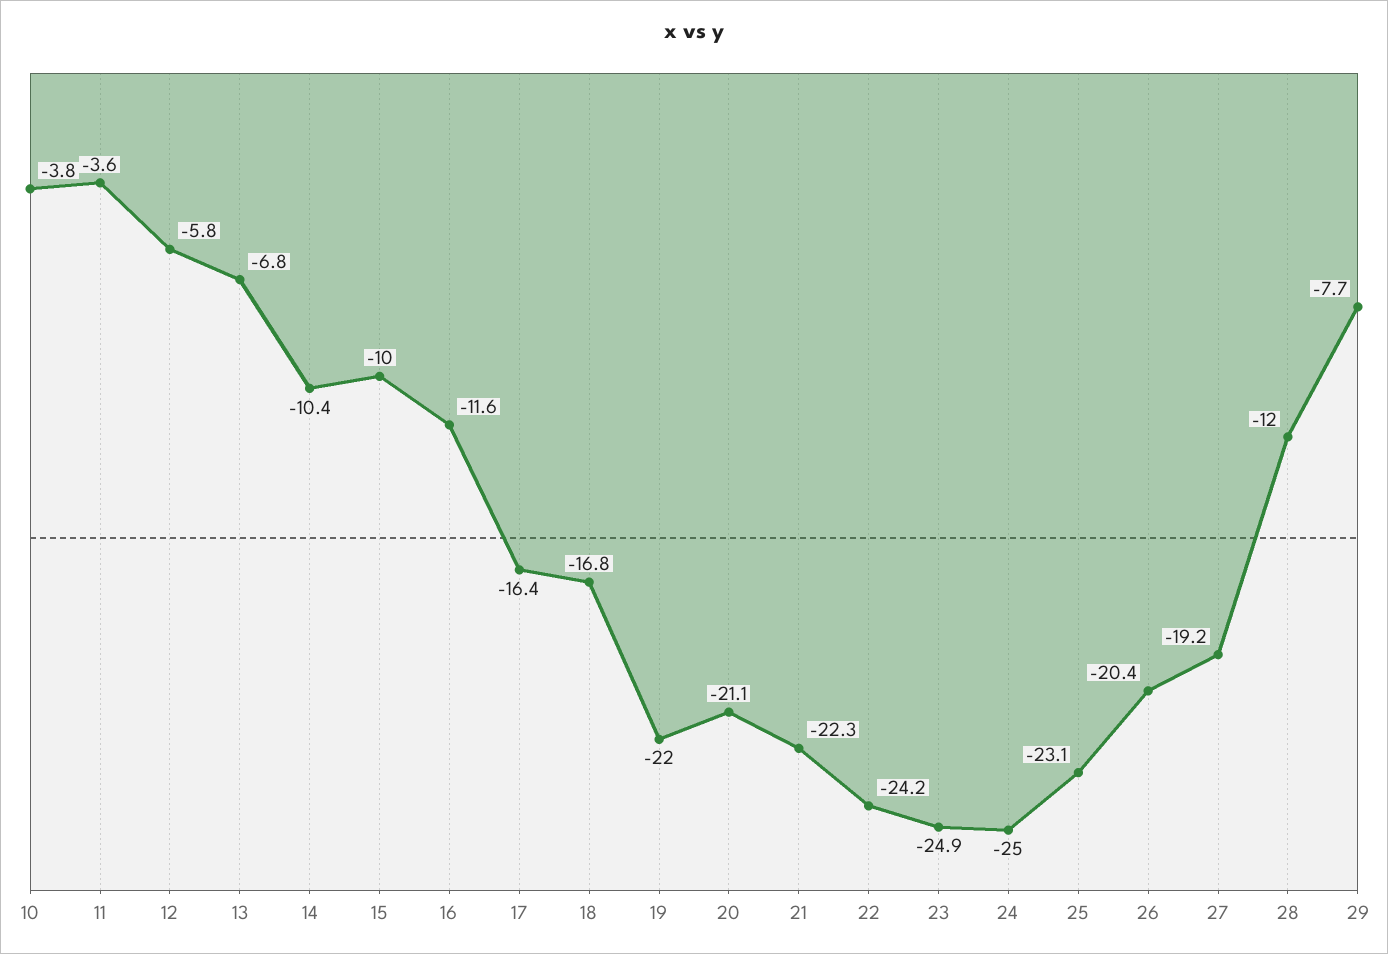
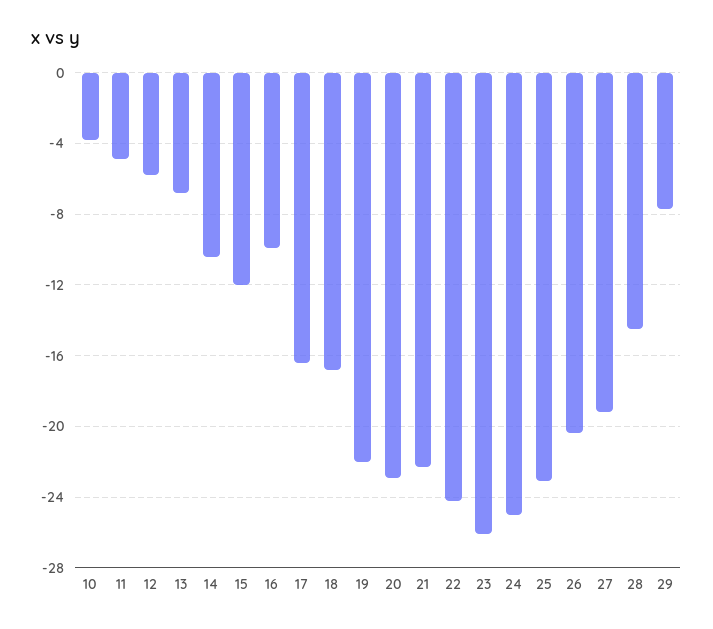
11: -3.6 -> -5
15: -10 -> -12
16: -11.6 -> -10
20: -21.1 -> -23
23: -24.9 -> -26
28: -12 -> -14.5

